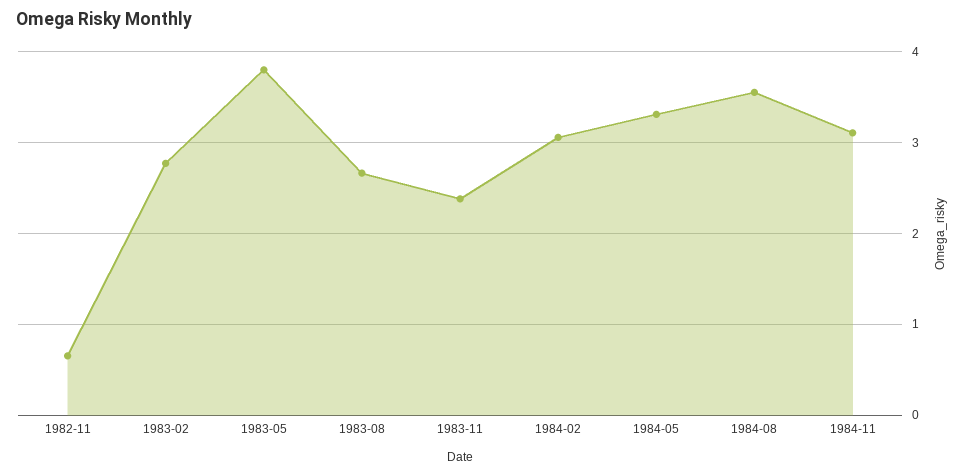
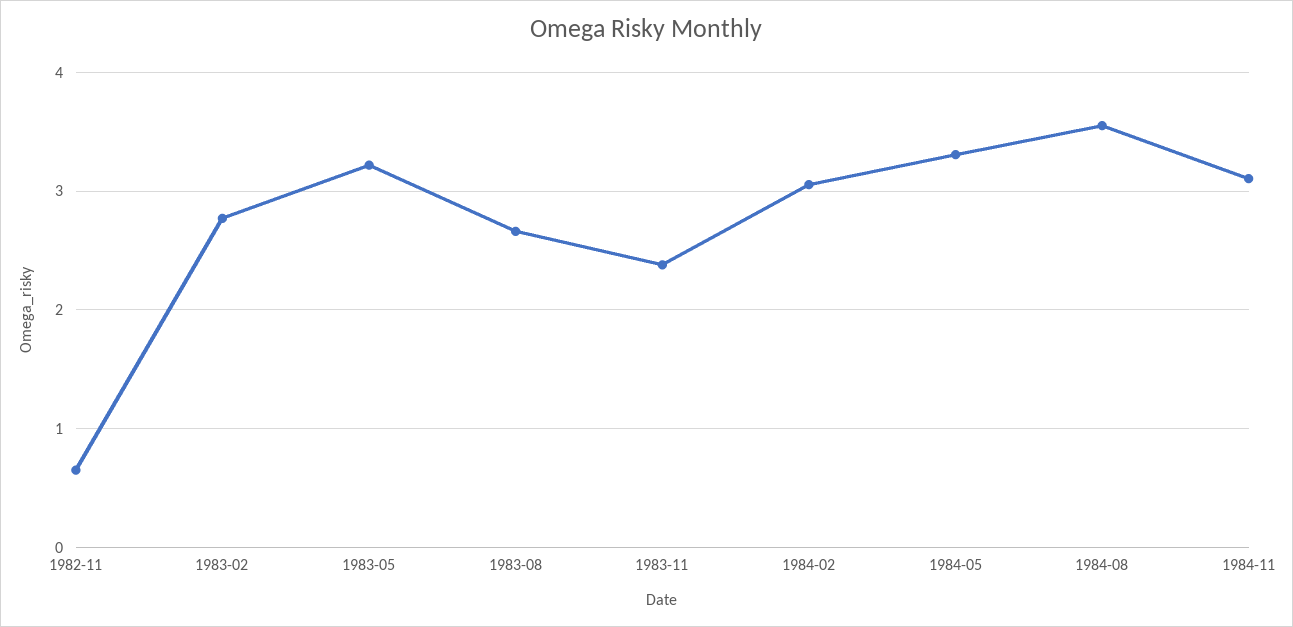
1983-05: 3.8 -> 3.2

